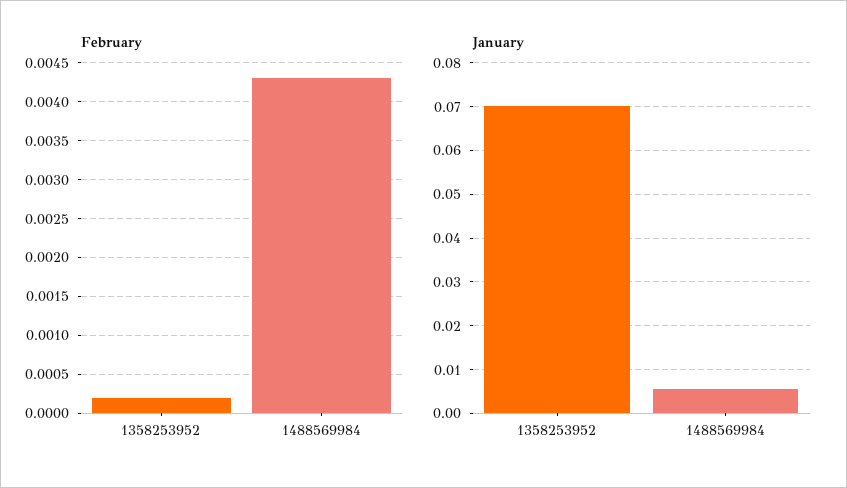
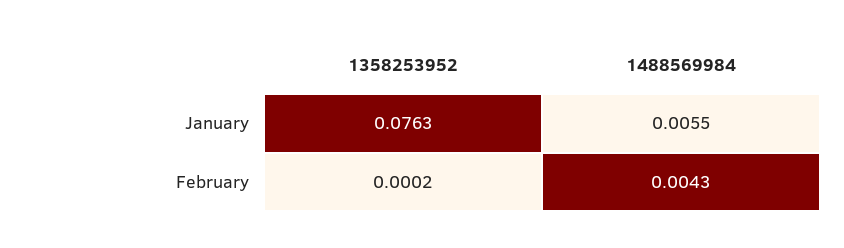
January, 1358253952: 0.07 -> 0.0763

